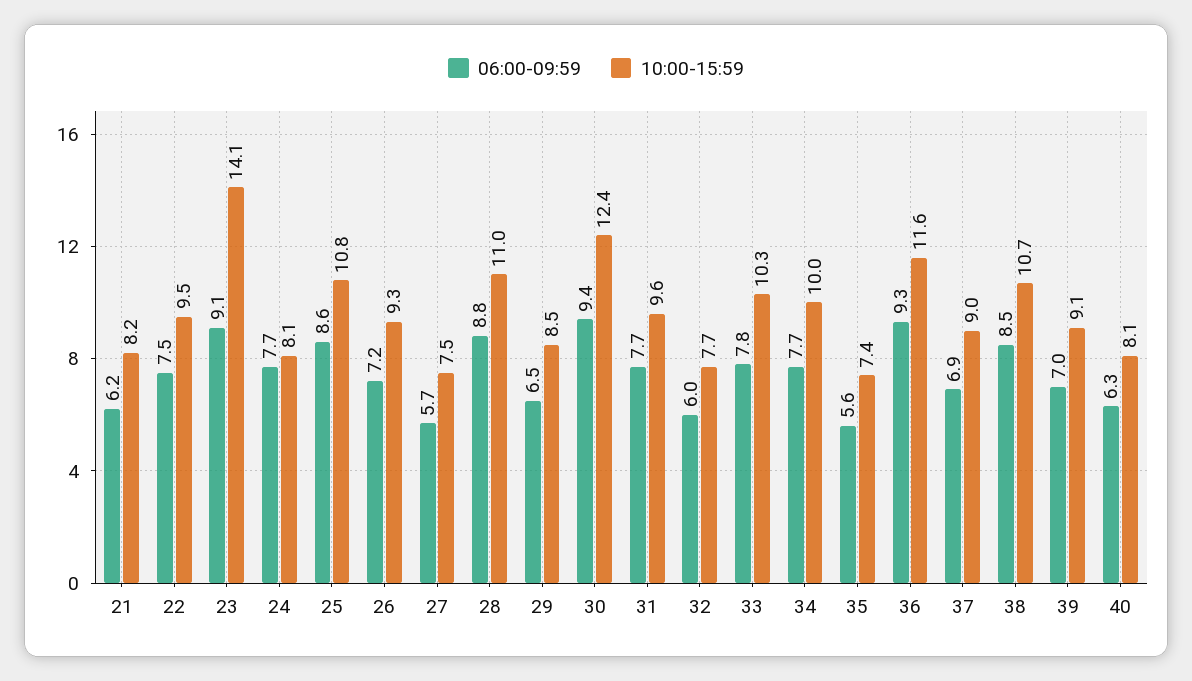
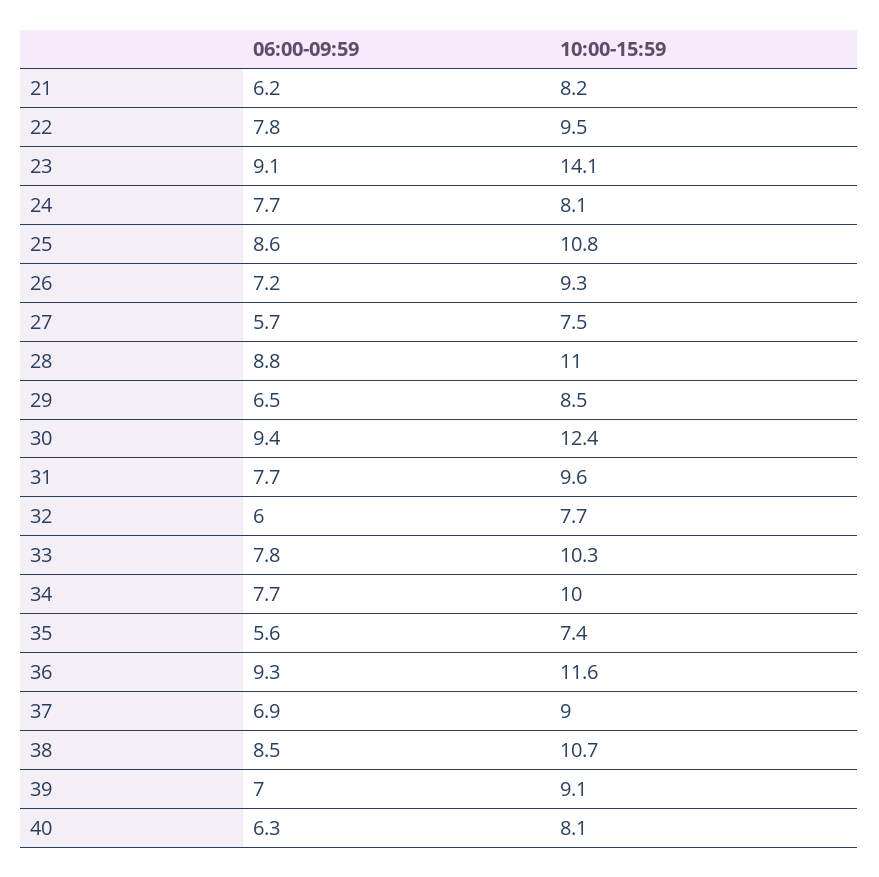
06:00-09:59, 22: 7.5 -> 7.8

